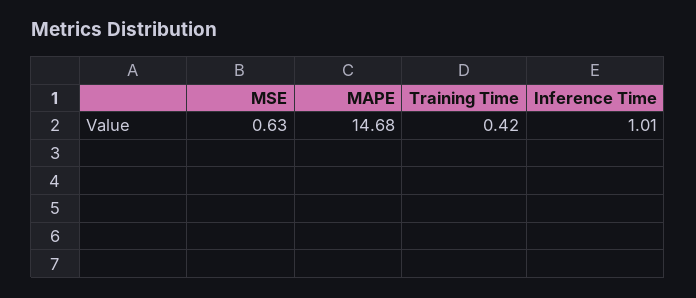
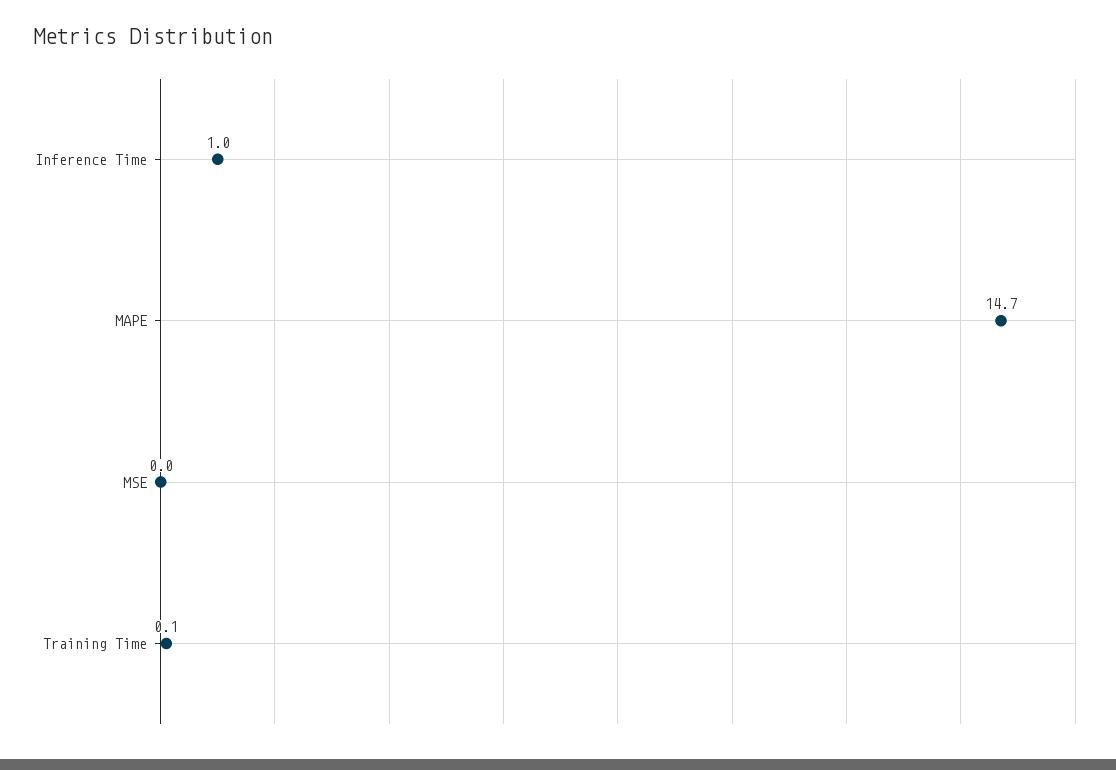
MSE: 0.63 -> 0
Training Time: 0.42 -> 0.1

